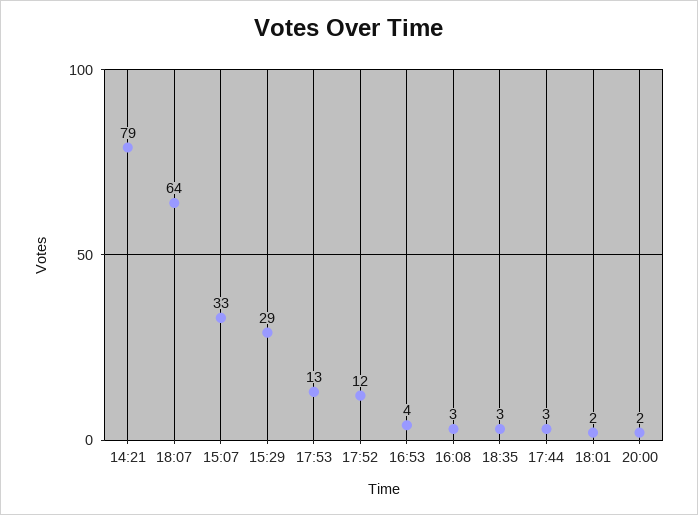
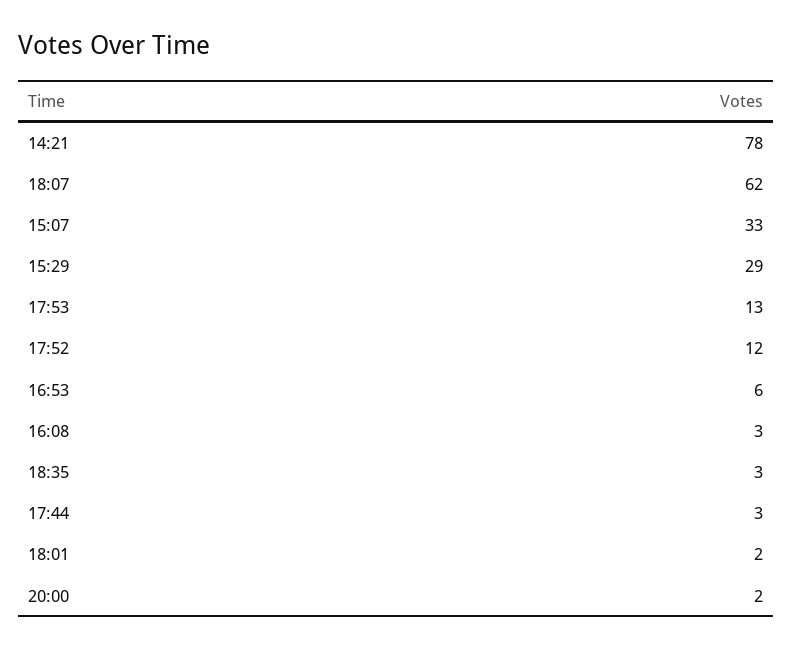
14:21: 79 -> 78
18:07: 64 -> 62
16:53: 4 -> 6

